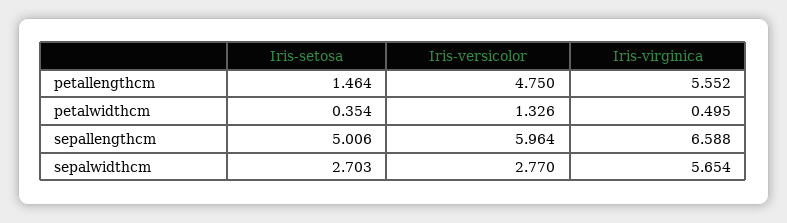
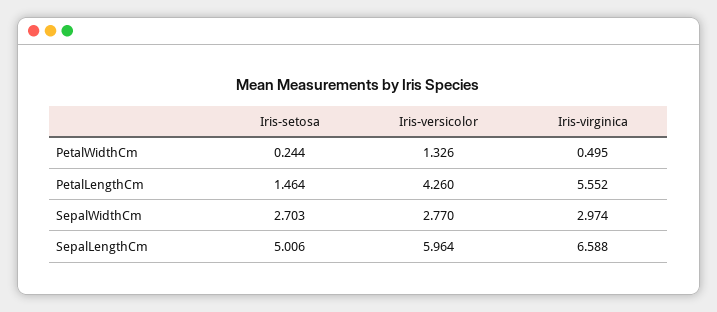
Iris-versicolor, petallengthcm: 4.75 -> 4.26
Iris-setosa, petalwidthcm: 0.354 -> 0.244
Iris-virginica, sepalwidthcm: 5.654 -> 2.974

